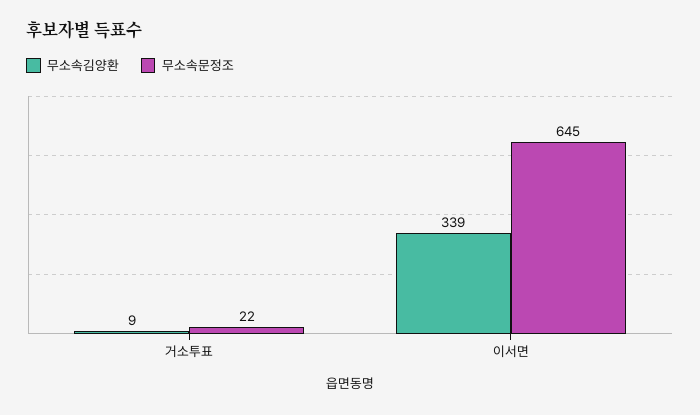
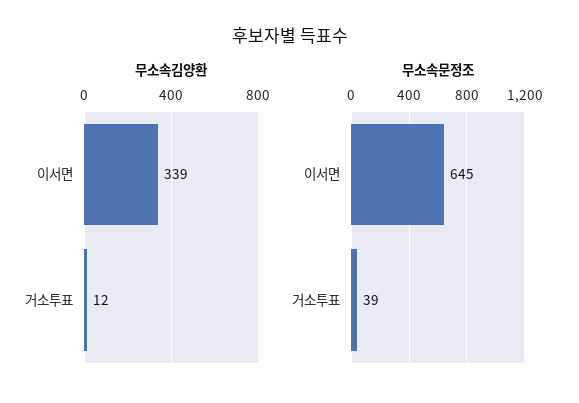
무소속김양환, 거소투표: 9 -> 12
무소속문정조, 거소투표: 22 -> 39

